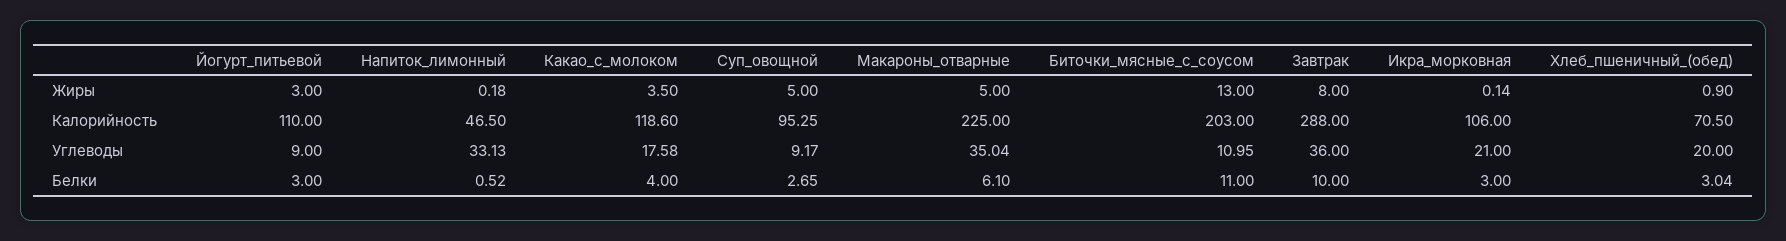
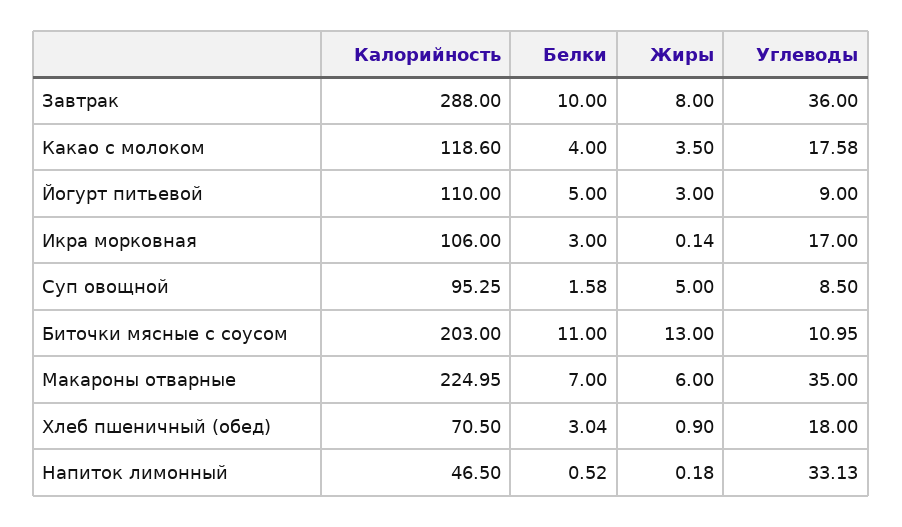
Макароны_отварные, Жиры: 5 -> 6
Макароны_отварные, Калорийность: 225 -> 224.95
Суп_овощной, Углеводы: 9.17 -> 8.5
Макароны_отварные, Углеводы: 35.04 -> 35
Икра_морковная, Углеводы: 21 -> 17
Хлеб_пшеничный_(обед), Углеводы: 20 -> 18
Йогурт_питьевой, Белки: 3 -> 5
Суп_овощной, Белки: 2.65 -> 1.58
Макароны_отварные, Белки: 6.1 -> 7

